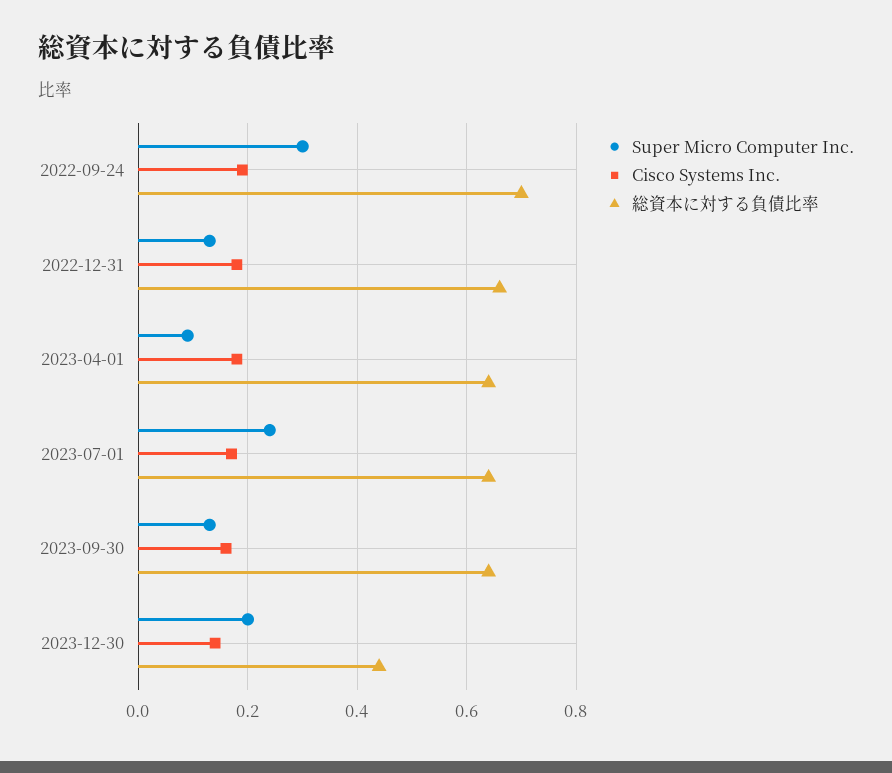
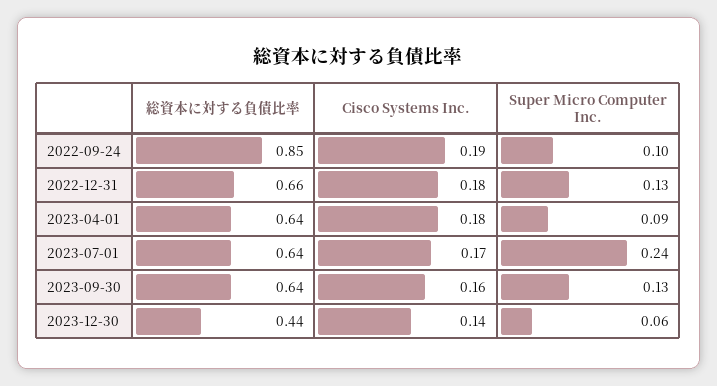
Super Micro Computer Inc., 2022-09-24: 0.3 -> 0.1
総資本に対する負債比率, 2022-09-24: 0.7 -> 0.85
Super Micro Computer Inc., 2023-12-30: 0.2 -> 0.06

